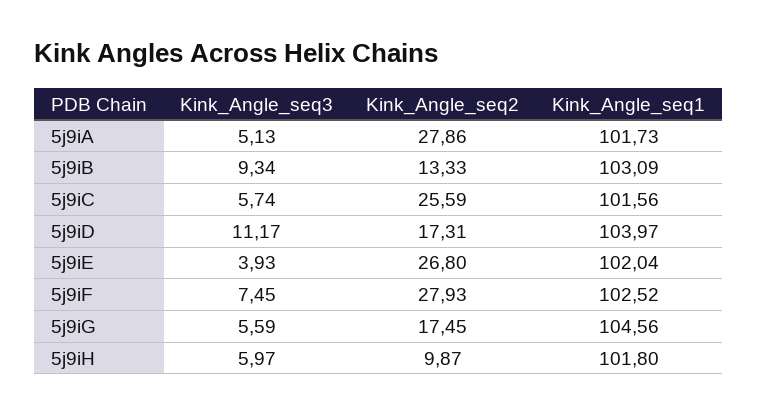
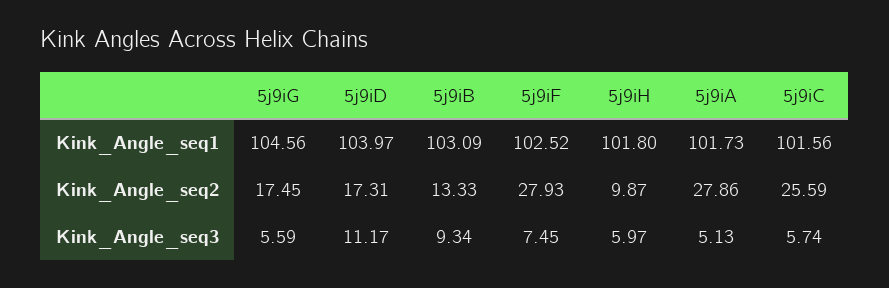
Kink_Angle_seq3, 5j9iE: 3.93 -> none
Kink_Angle_seq2, 5j9iE: 26.8 -> none
Kink_Angle_seq1, 5j9iE: 102.04 -> none

